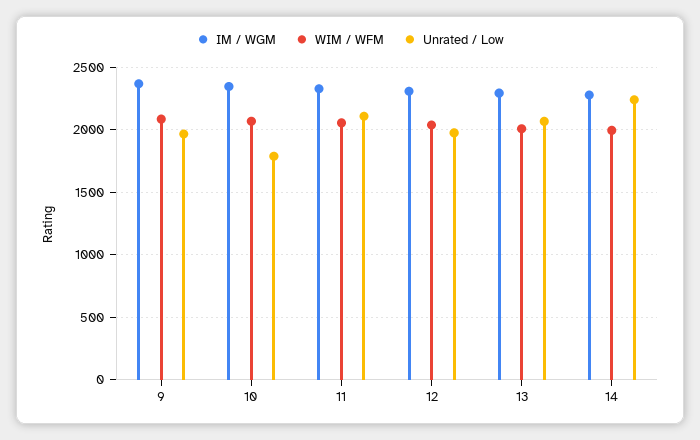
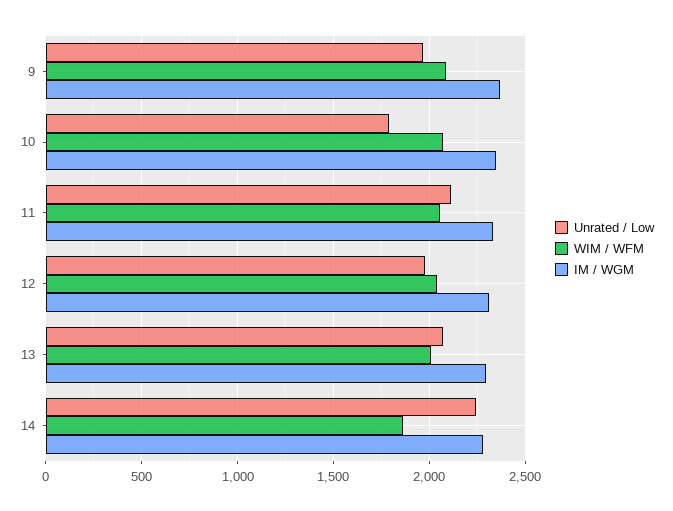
WIM / WFM, 14: 2000 -> 1850

